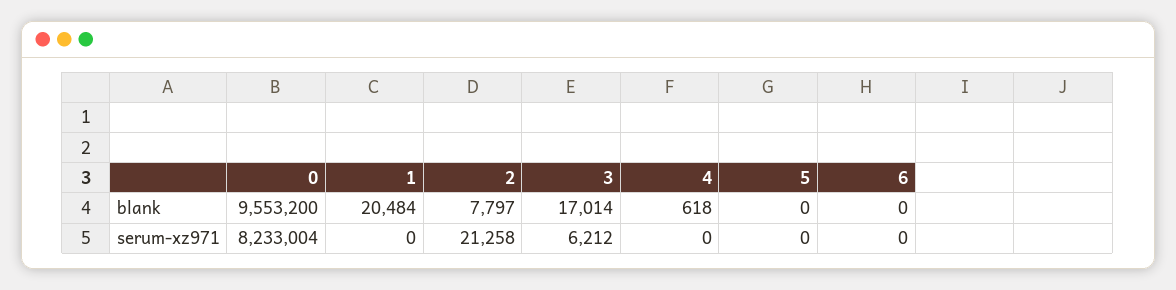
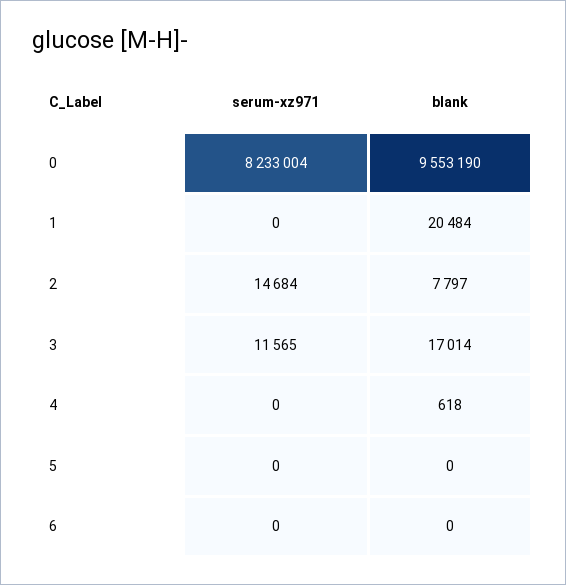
0, blank: 9553200 -> 9553190
2, serum-xz971: 21258 -> 14684
3, serum-xz971: 6212 -> 11565

